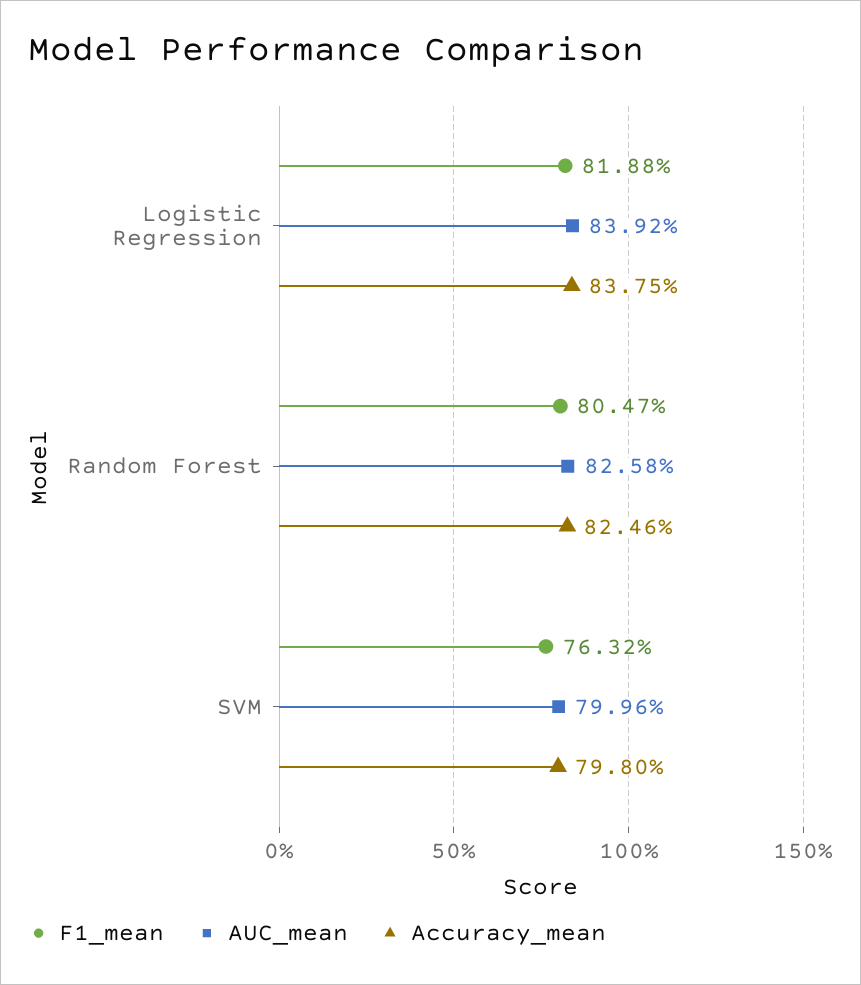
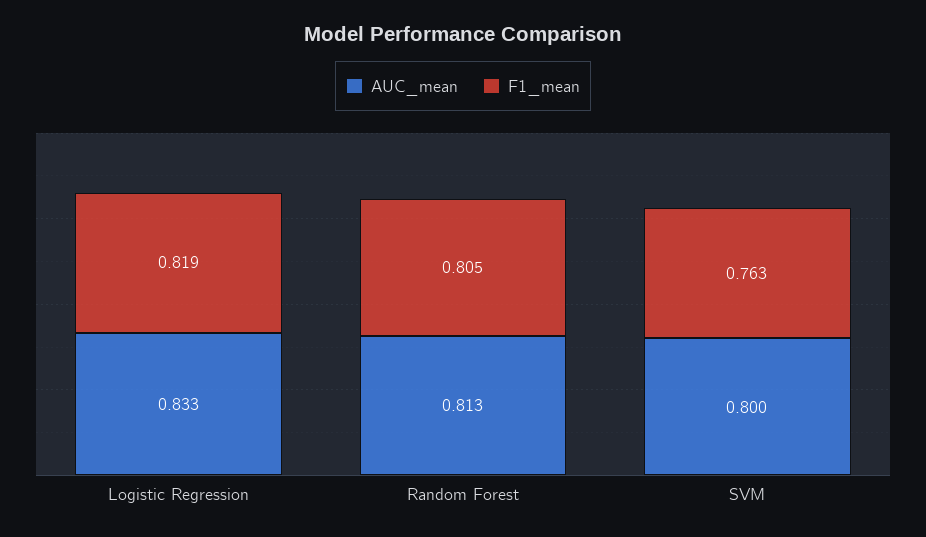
AUC_mean, Logistic Regression: 0.8392 -> 0.833
Accuracy_mean, Logistic Regression: 0.8375 -> none
AUC_mean, Random Forest: 0.8258 -> 0.813
Accuracy_mean, Random Forest: 0.8246 -> none
Accuracy_mean, SVM: 0.798 -> none

